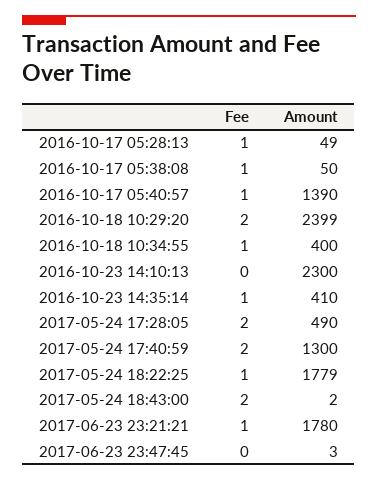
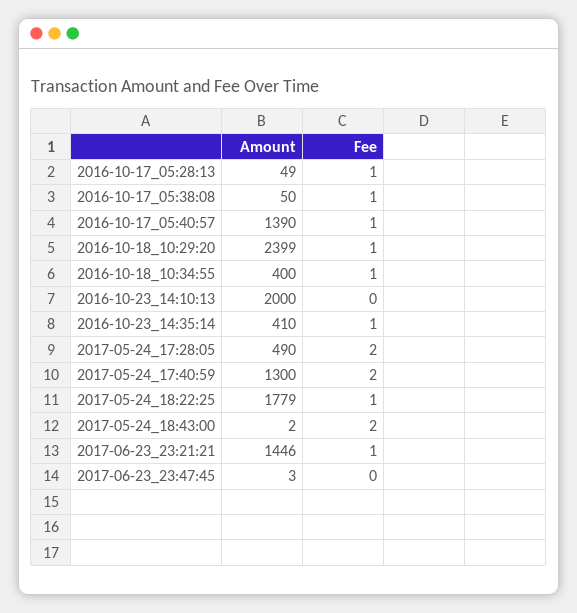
Fee, 2016-10-18 10:29:20: 2 -> 1
Amount, 2016-10-23 14:10:13: 2300 -> 2000
Amount, 2017-06-23 23:21:21: 1780 -> 1446

